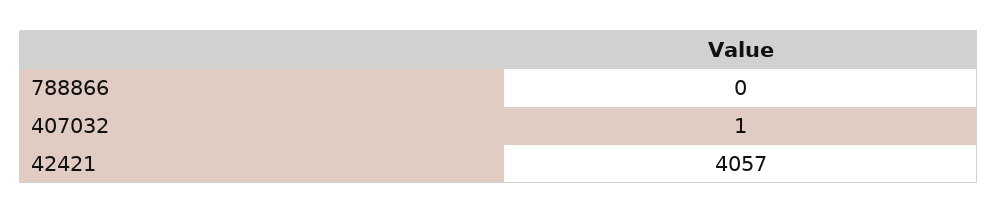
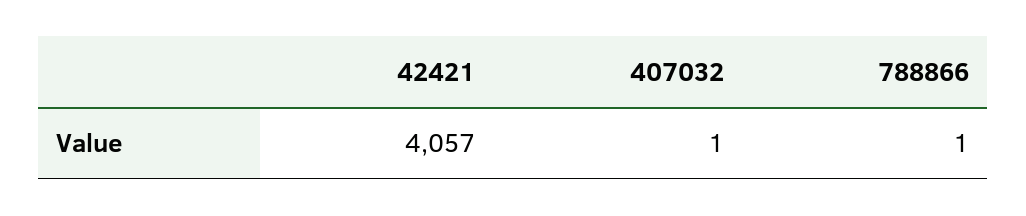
788866: 0 -> 1

